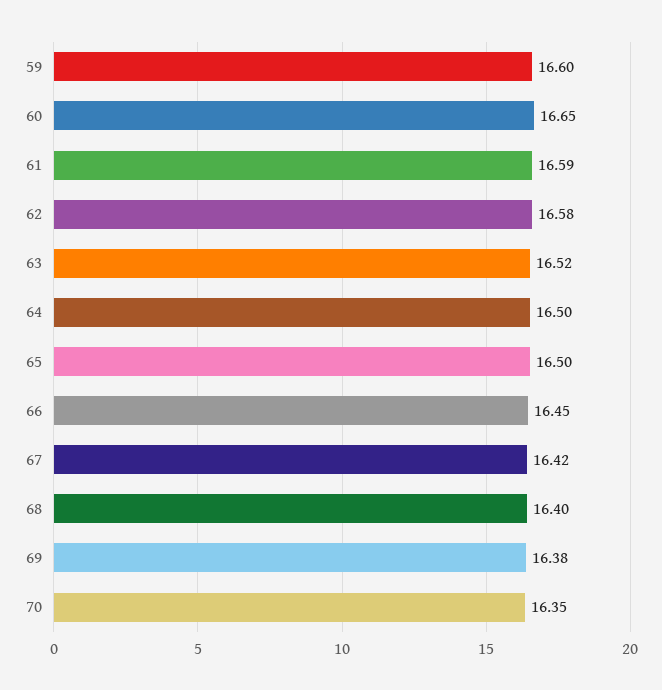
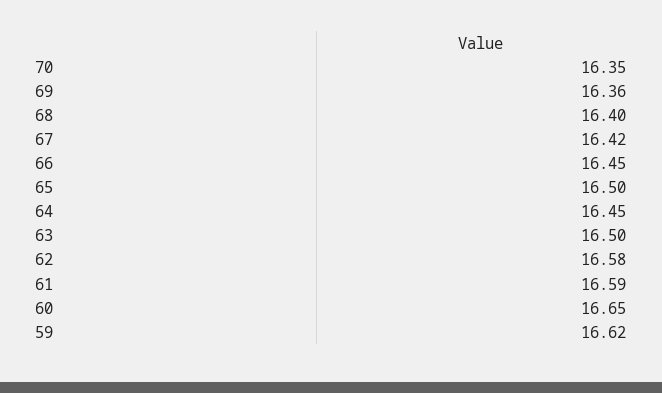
59: 16.6 -> 16.62
63: 16.52 -> 16.5
64: 16.5 -> 16.45
69: 16.38 -> 16.36

